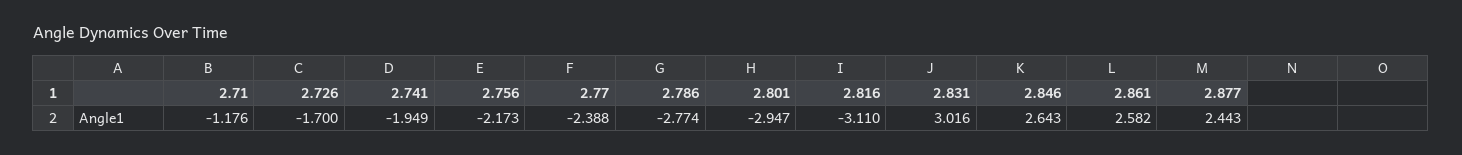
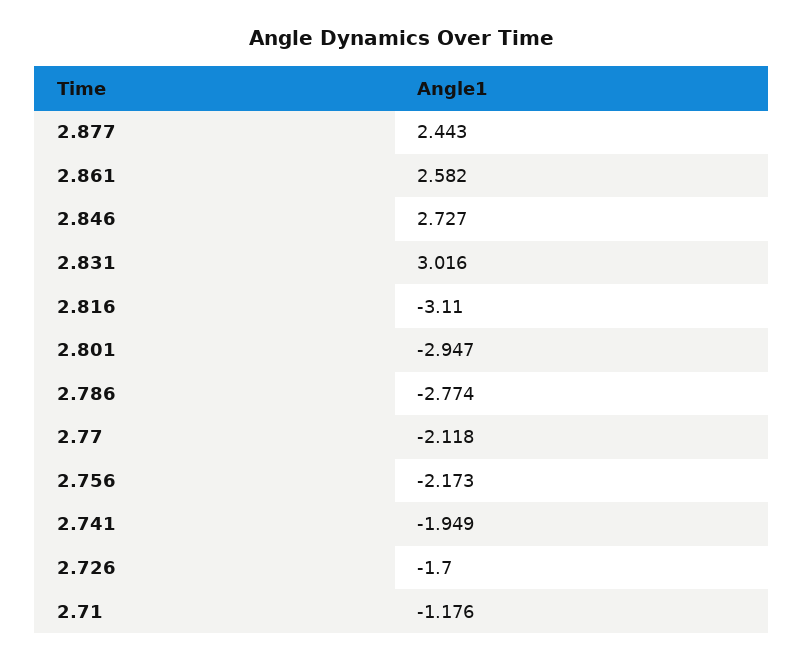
2.77: -2.388 -> -2.118
2.846: 2.643 -> 2.727

